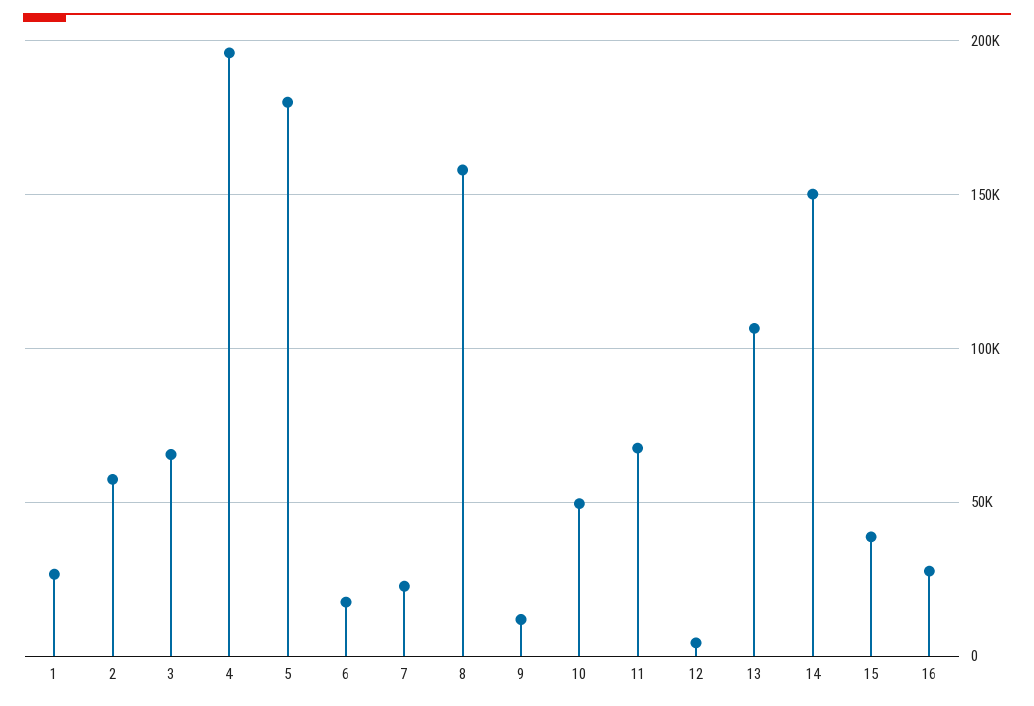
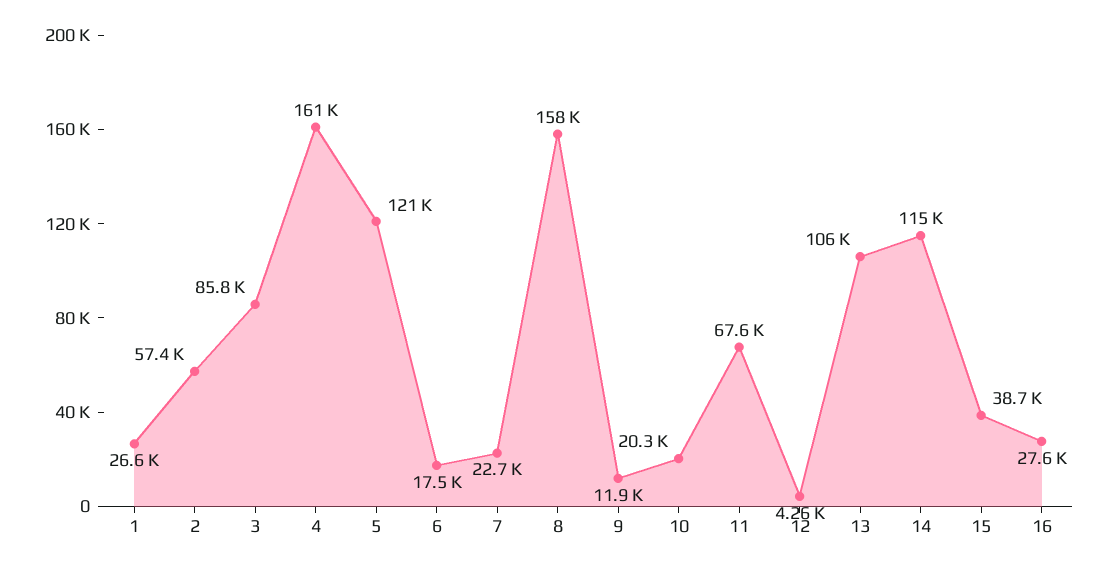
3: 65000 -> 85800
4: 195000 -> 161000
5: 180000 -> 121000
10: 50000 -> 20300
14: 150000 -> 115000

